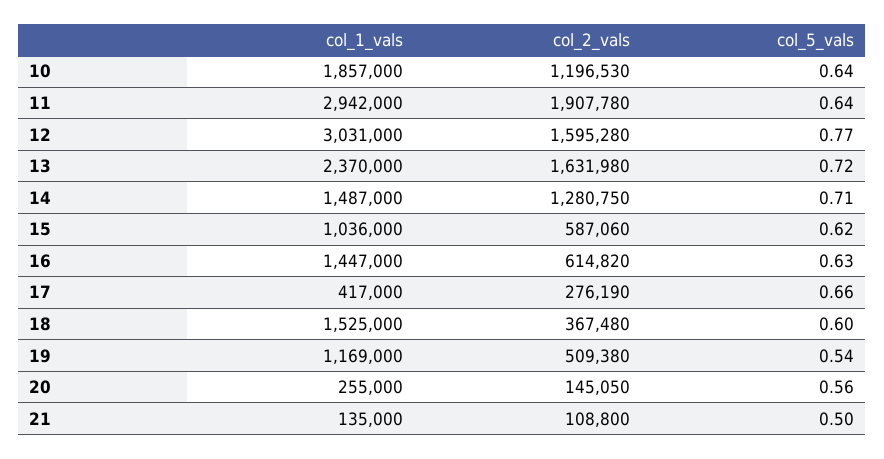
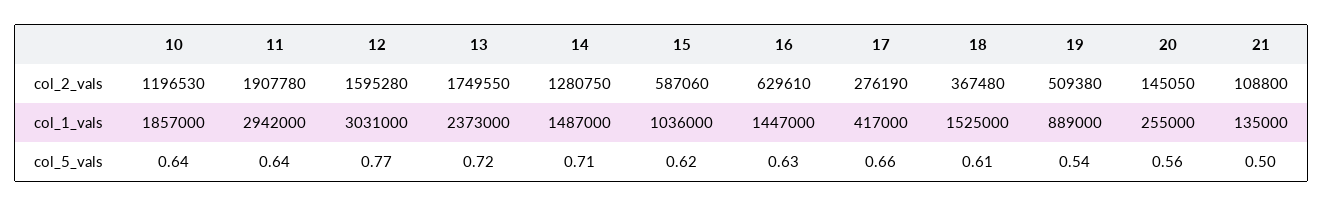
col_1_vals, 13: 2370000 -> 2373000
col_2_vals, 13: 1631980 -> 1749550
col_2_vals, 16: 614820 -> 629610
col_5_vals, 18: 0.6 -> 0.61
col_1_vals, 19: 1169000 -> 889000

